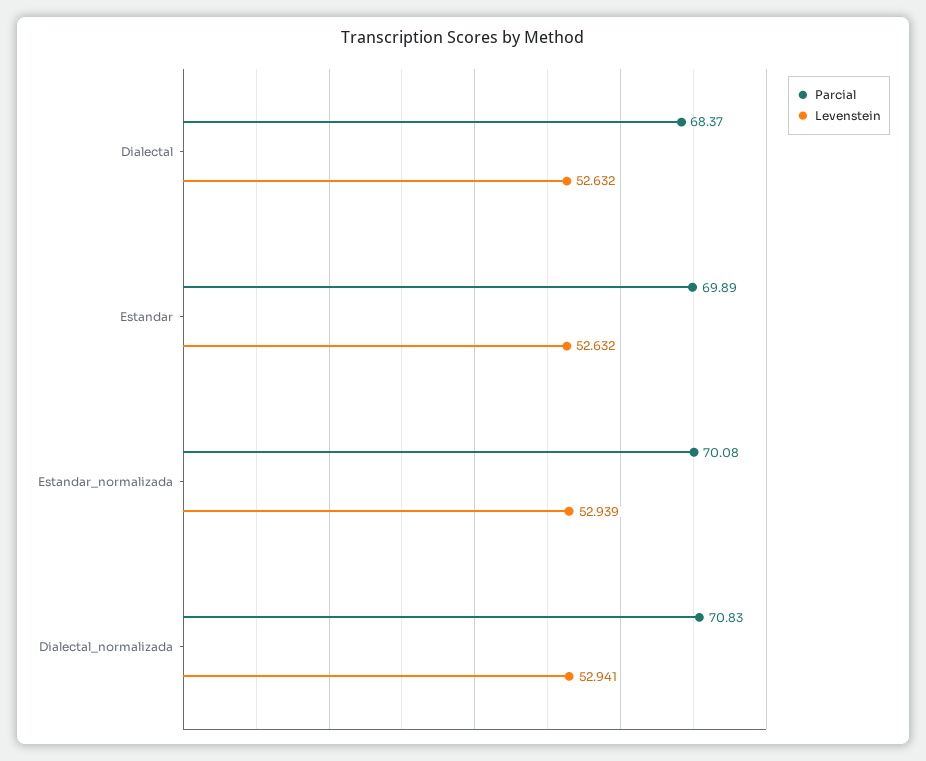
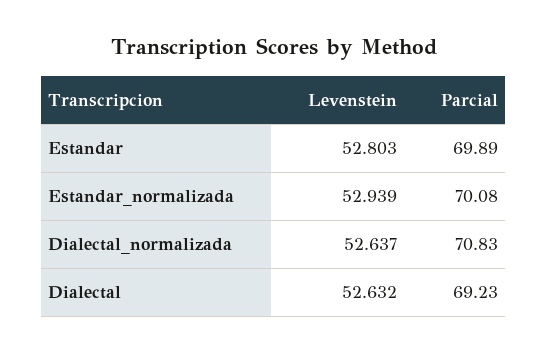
Parcial, Dialectal: 68.37 -> 69.23
Levenstein, Estandar: 52.632 -> 52.803
Levenstein, Dialectal_normalizada: 52.941 -> 52.637

